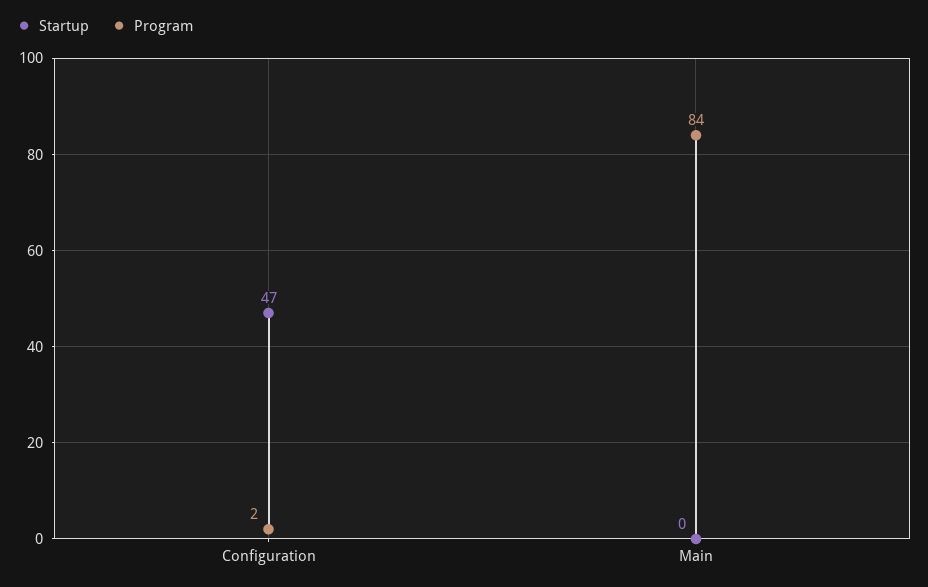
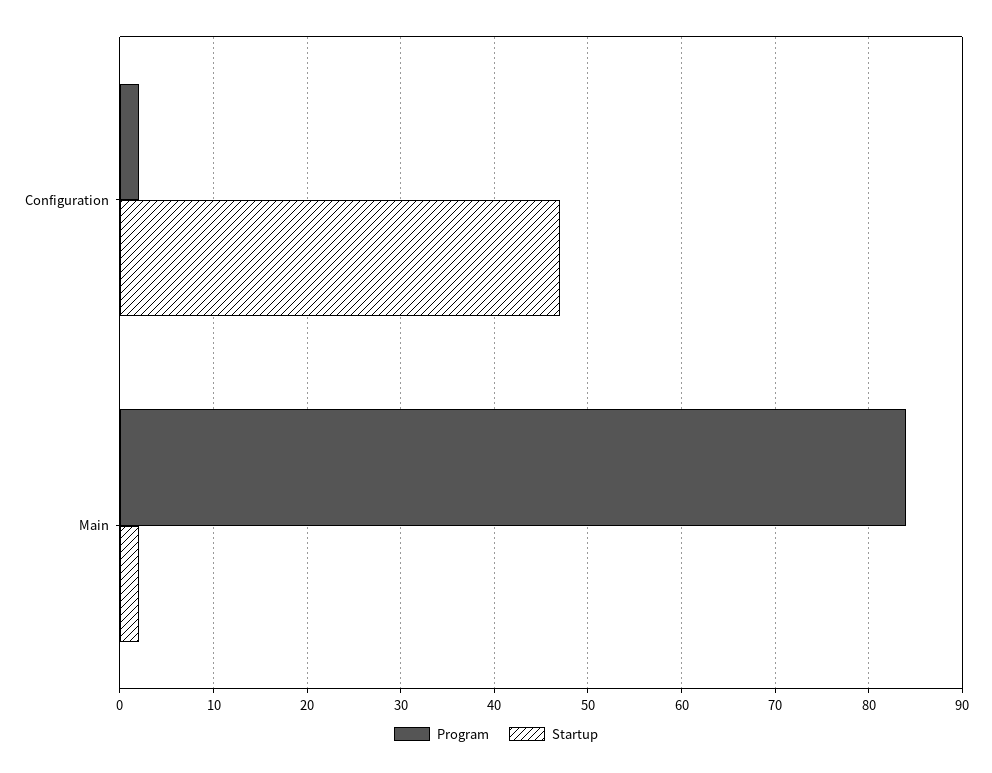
Startup, Main: 0 -> 2

